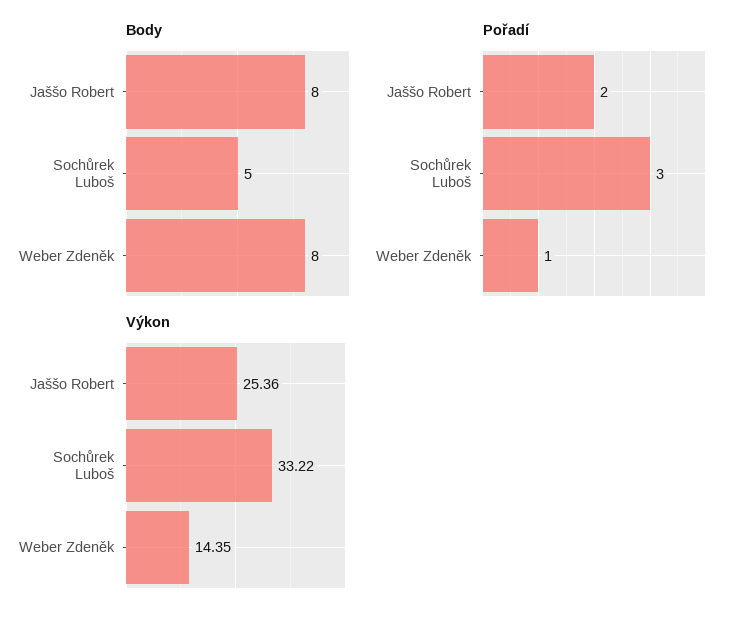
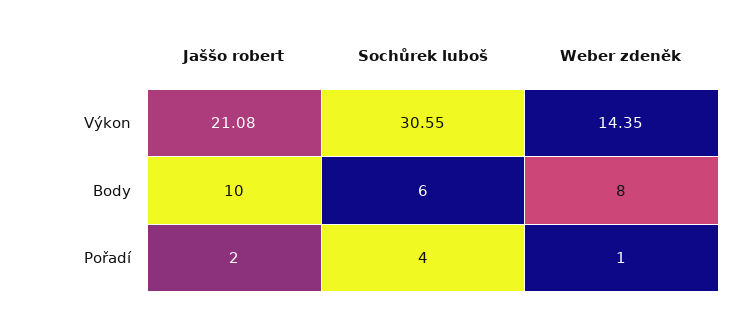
Body, Jaššo Robert: 8 -> 10
Body, Sochůrek Luboš: 5 -> 6
Pořadí, Sochůrek Luboš: 3 -> 4
Výkon, Jaššo Robert: 25.36 -> 21.08
Výkon, Sochůrek Luboš: 33.22 -> 30.55

